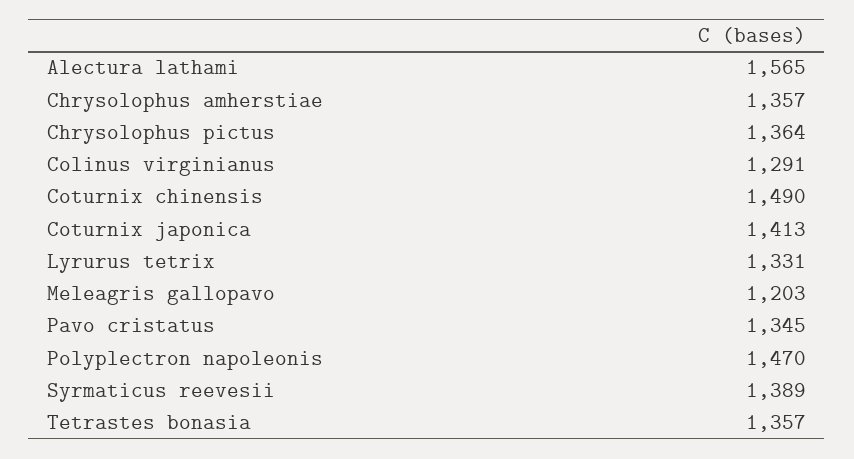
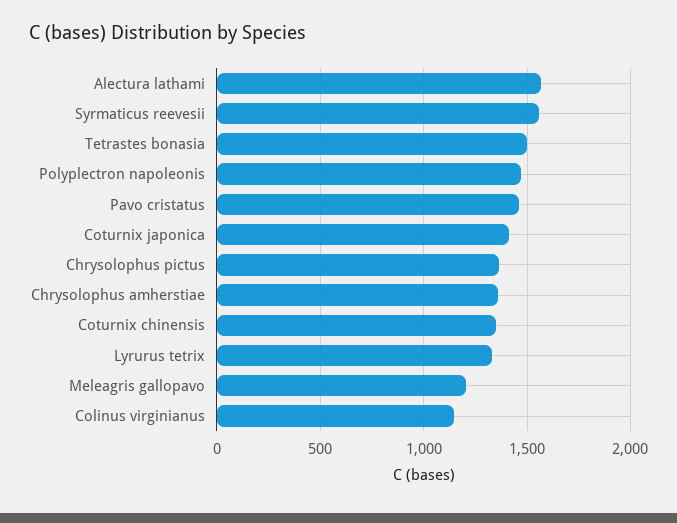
Colinus virginianus: 1291 -> 1150
Coturnix chinensis: 1490 -> 1350
Pavo cristatus: 1345 -> 1450
Syrmaticus reevesii: 1389 -> 1550
Tetrastes bonasia: 1357 -> 1500

